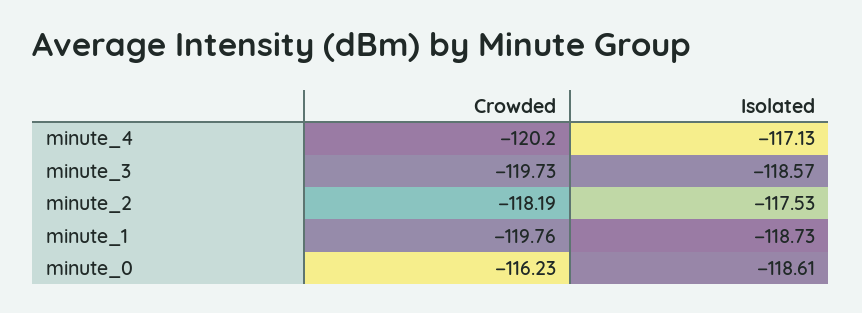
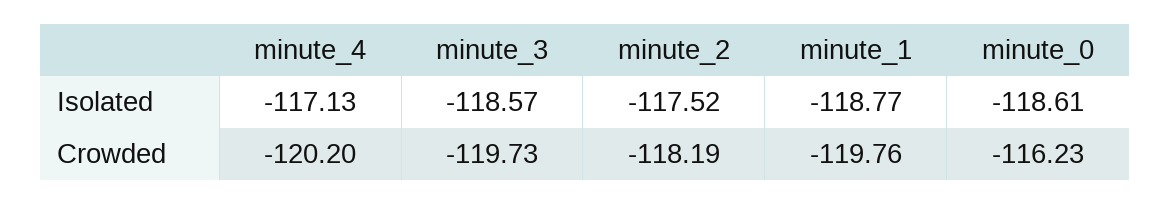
Isolated, minute_2: -117.53 -> -117.52
Isolated, minute_1: -118.73 -> -118.77

